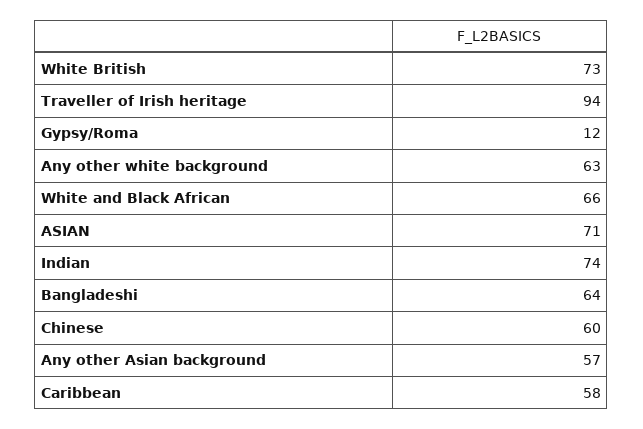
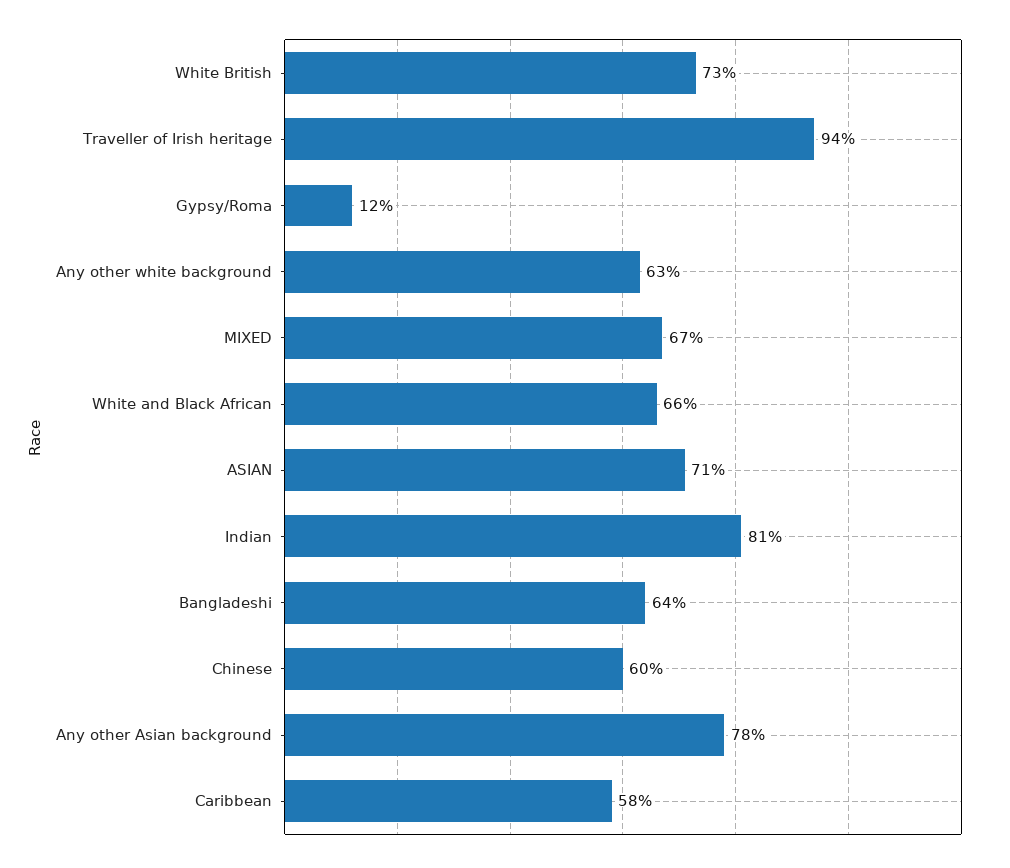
Indian: 74 -> 81
Any other Asian background: 57 -> 78
MIXED: none -> 67

